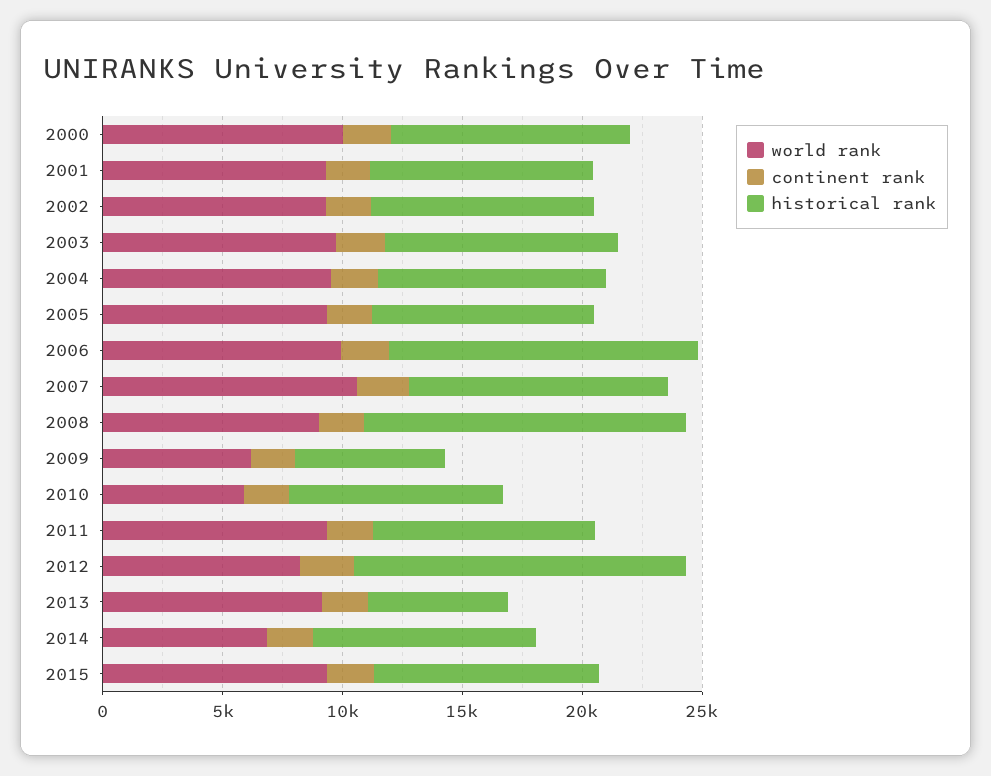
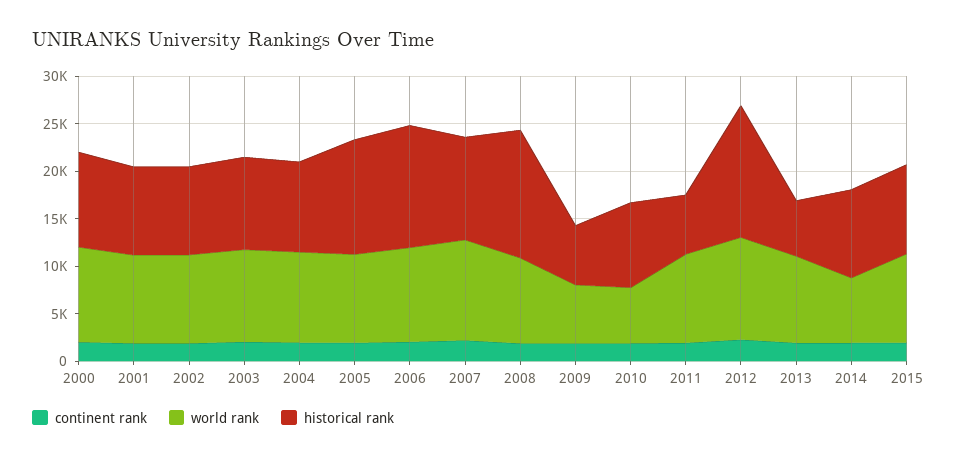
historical rank, 2005: 9000 -> 12000
historical rank, 2011: 9000 -> 6000
world rank, 2012: 8000 -> 11000

